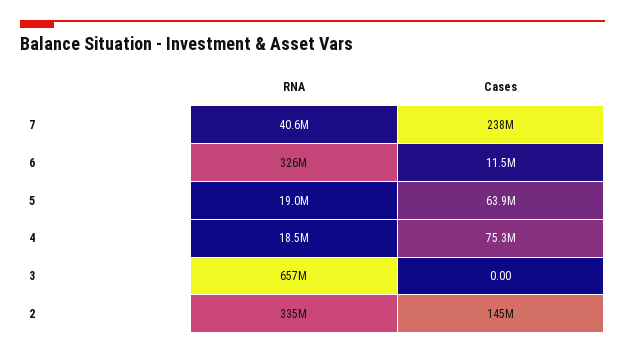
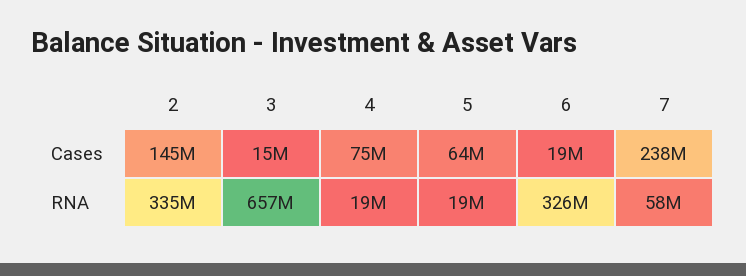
RNA, 7: 40600000 -> 58000000
Cases, 6: 11500000 -> 19000000
Cases, 3: 0 -> 15000000

